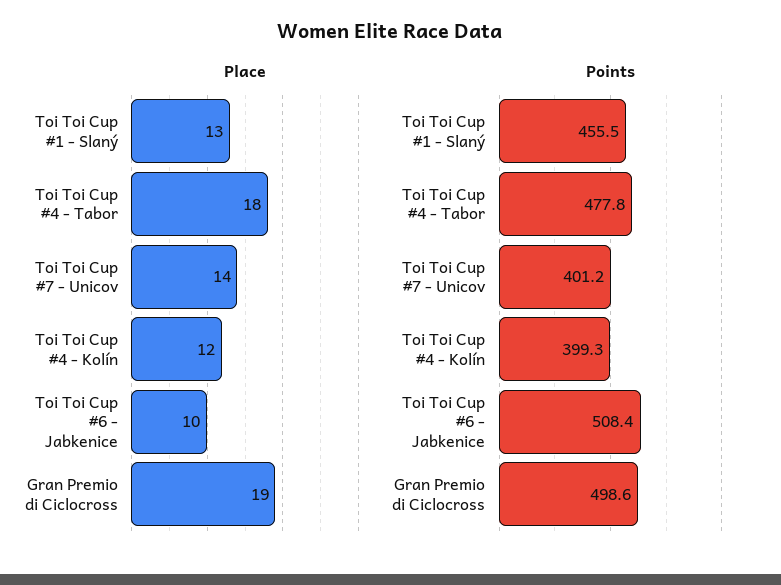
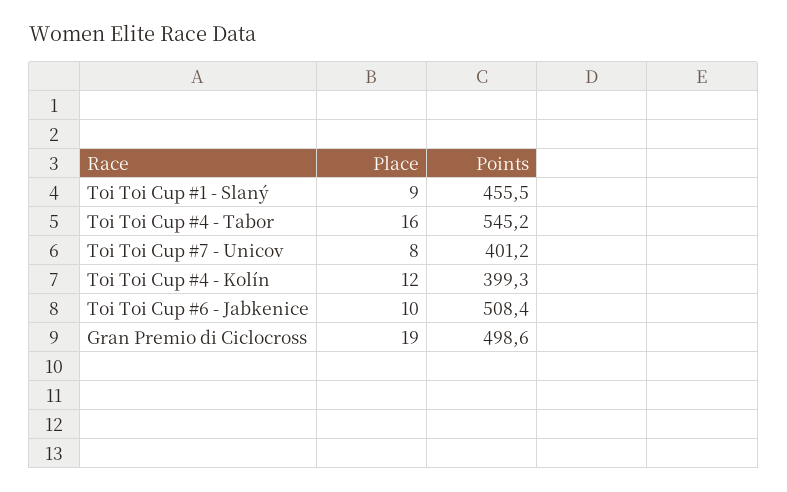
Place, Toi Toi Cup #1 - Slaný: 13 -> 9
Place, Toi Toi Cup #4 - Tabor: 18 -> 16
Place, Toi Toi Cup #7 - Unicov: 14 -> 8
Points, Toi Toi Cup #4 - Tabor: 477.8 -> 545.2

